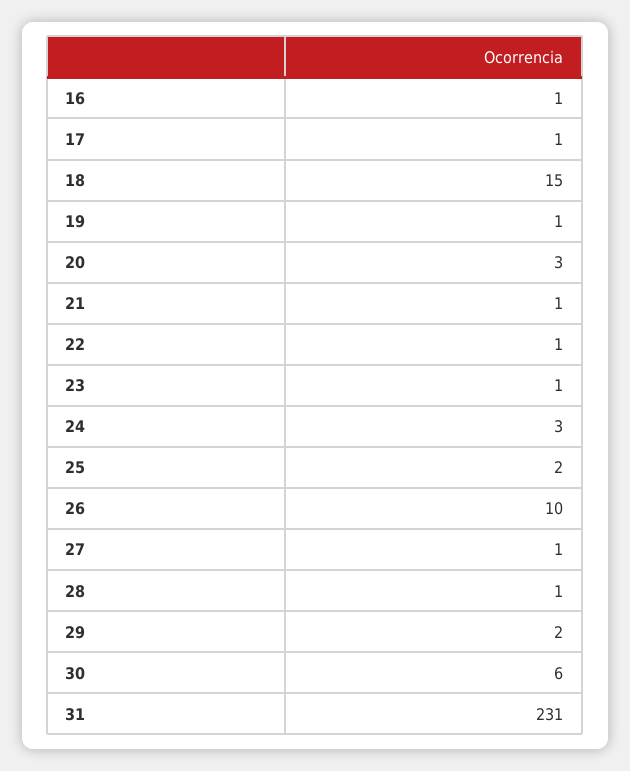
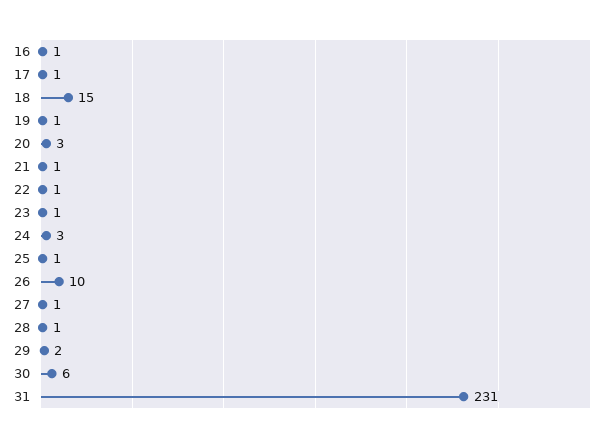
25: 2 -> 1

